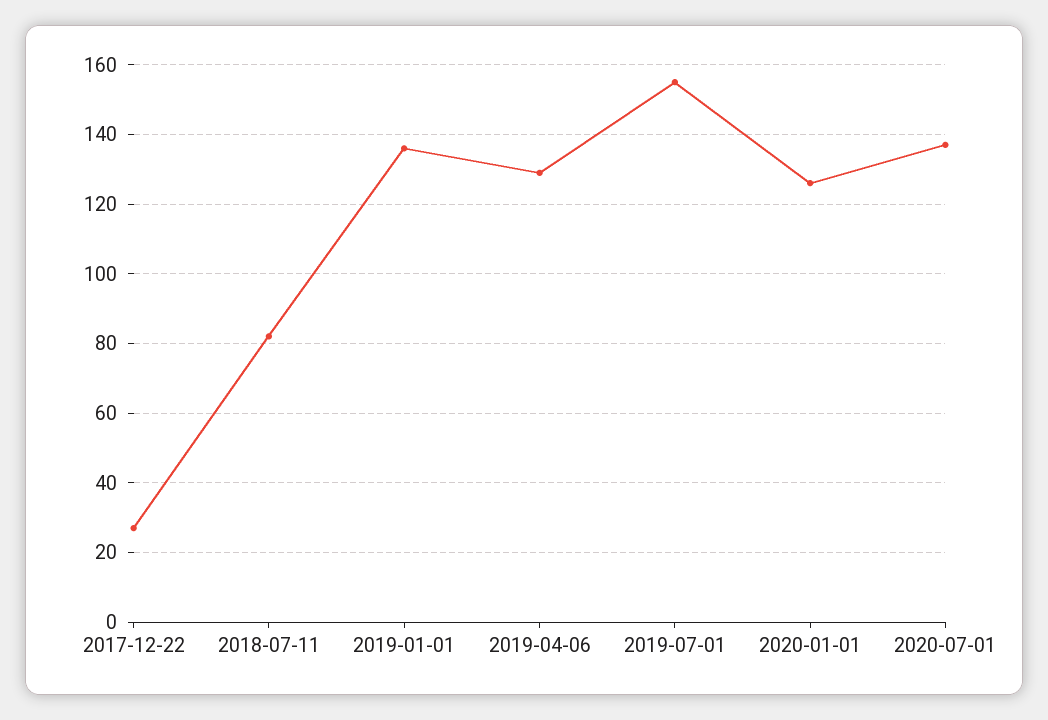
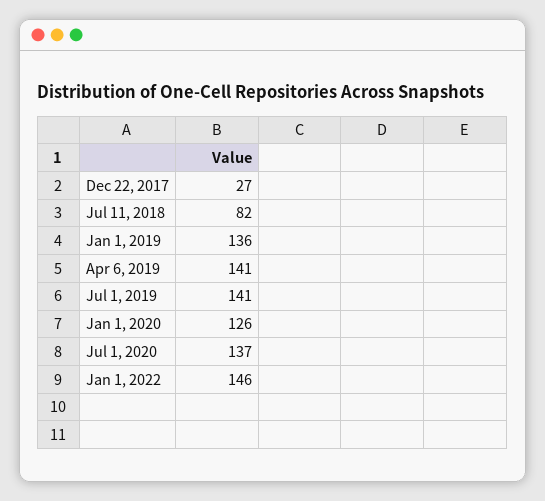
2019-04-06: 130 -> 141
2019-07-01: 155 -> 141
Jan 1, 2022: none -> 146

